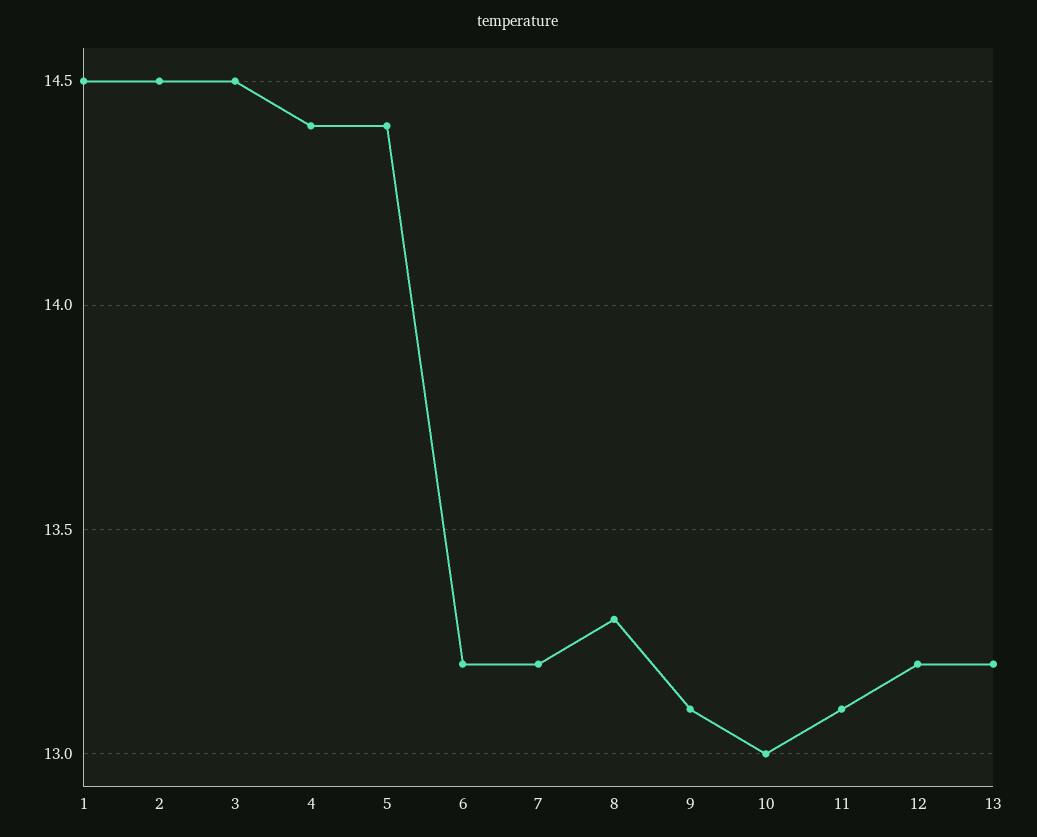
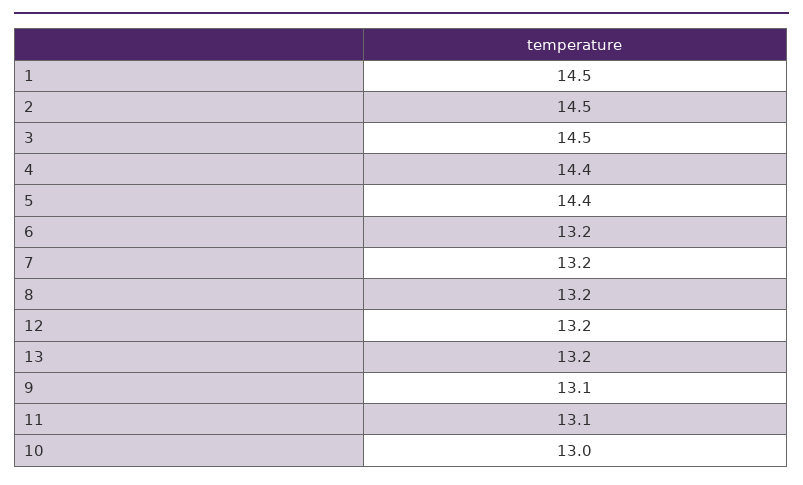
8: 13.3 -> 13.2

